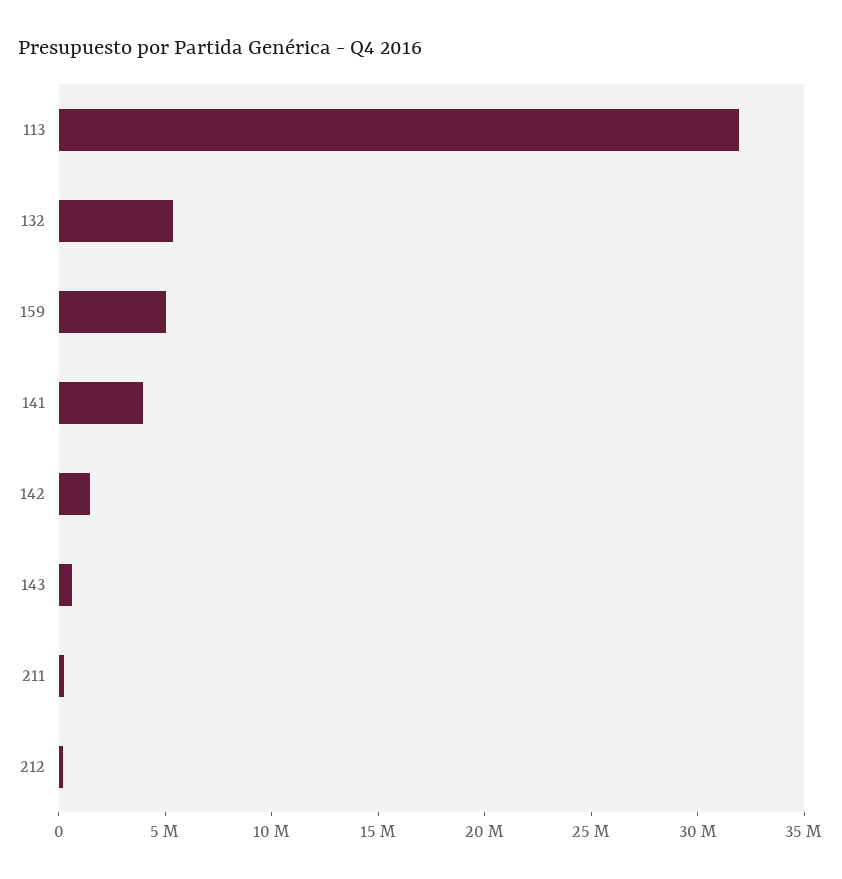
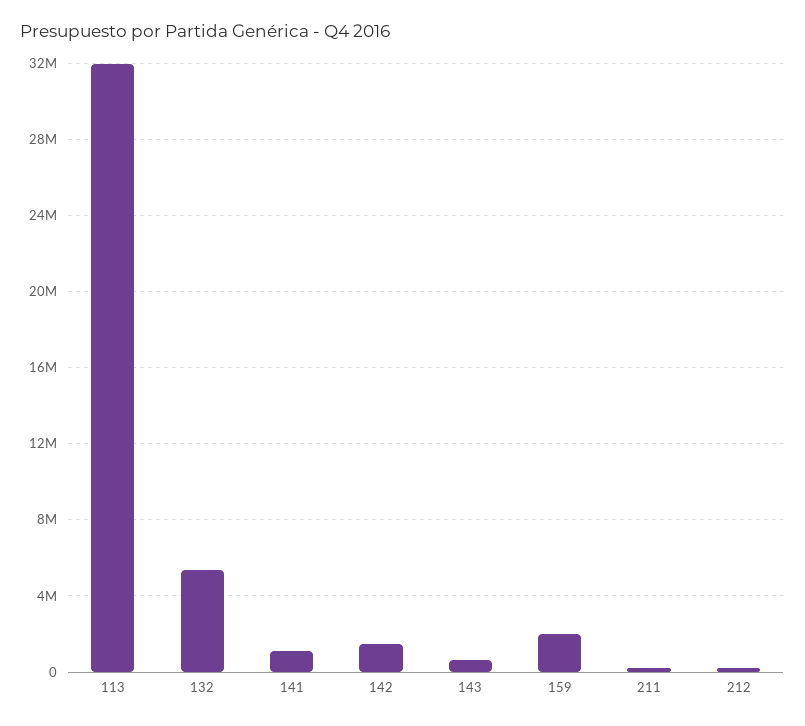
159: 5000000 -> 2000000
141: 4000000 -> 1000000

